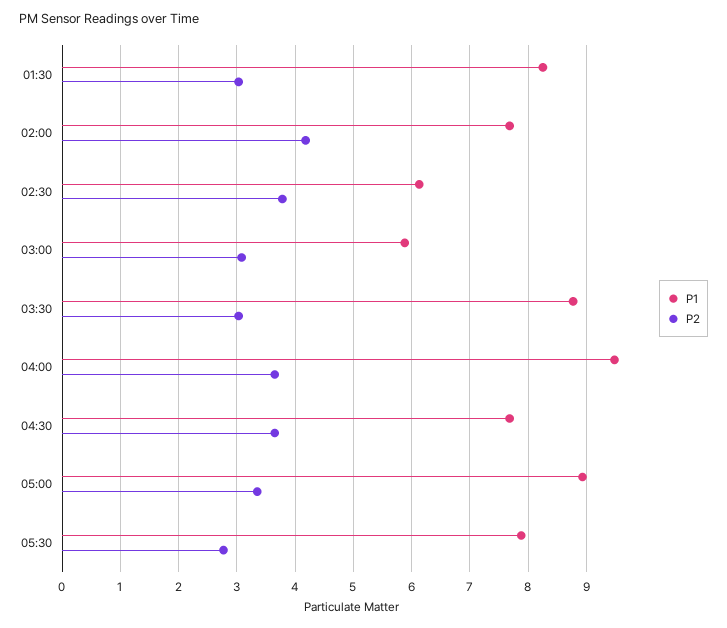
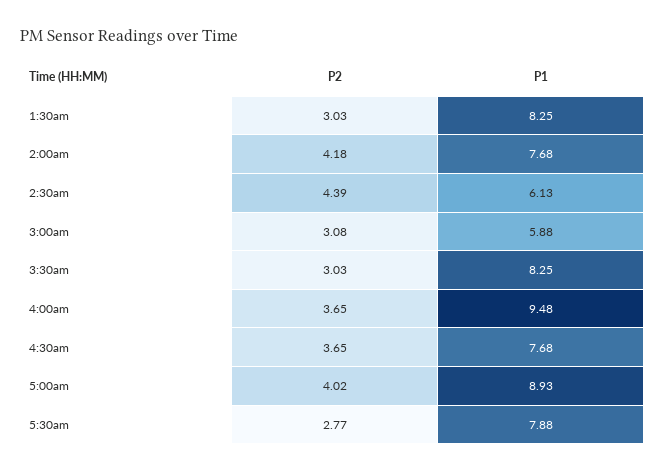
P2, 02:30: 3.8 -> 4.39
P1, 03:30: 8.8 -> 8.25
P2, 05:00: 3.4 -> 4.02

